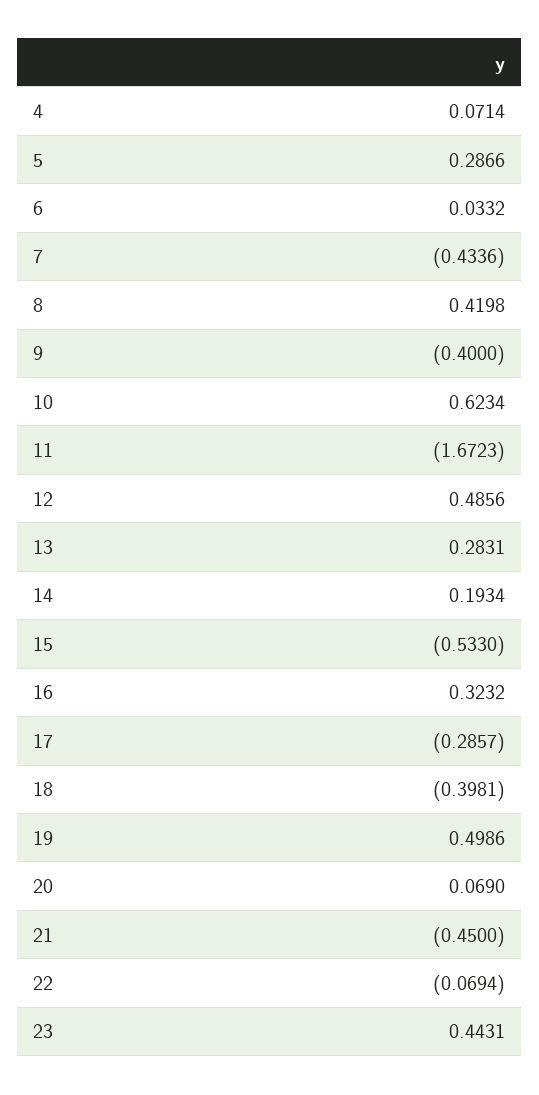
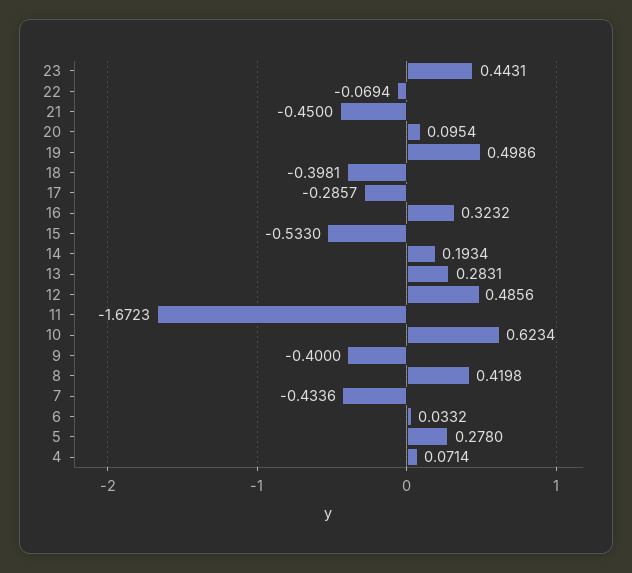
5: 0.2866 -> 0.278
20: 0.069 -> 0.0954

